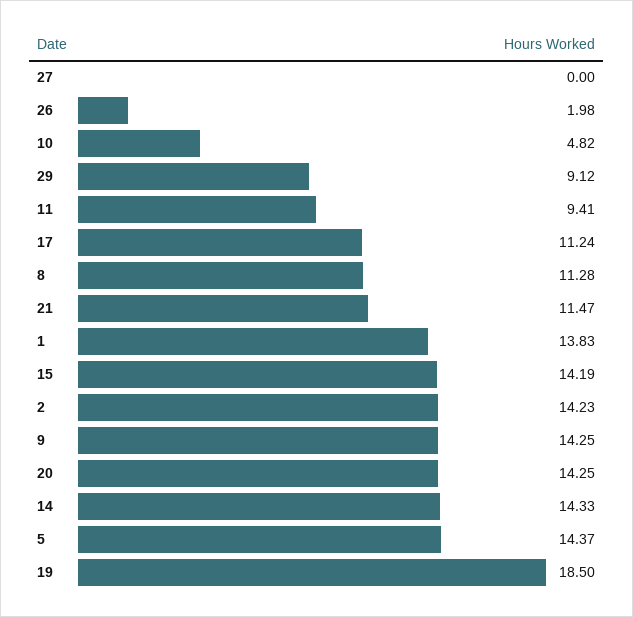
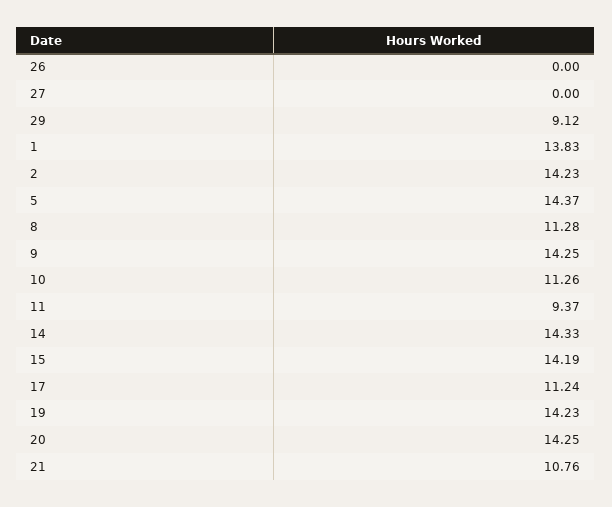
26: 1.98 -> 0
10: 4.82 -> 11.26
11: 9.41 -> 9.37
21: 11.47 -> 10.76
19: 18.5 -> 14.23

